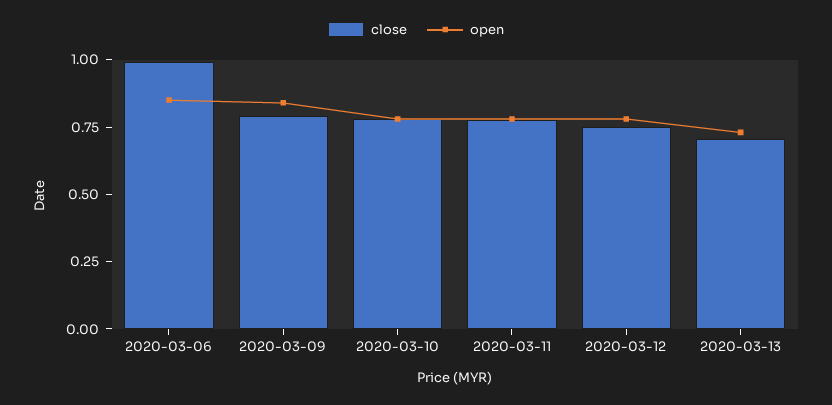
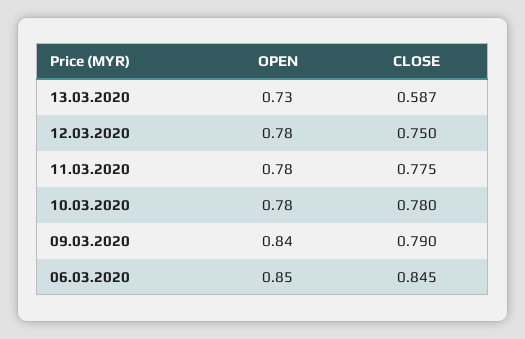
close, 2020-03-06: 1 -> 0.845
close, 2020-03-13: 0.7 -> 0.587

